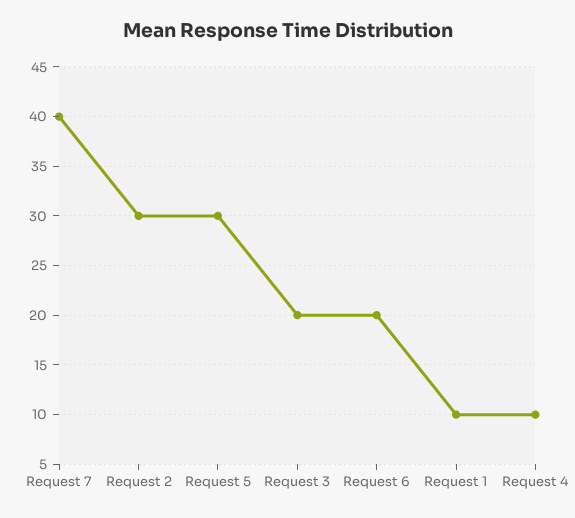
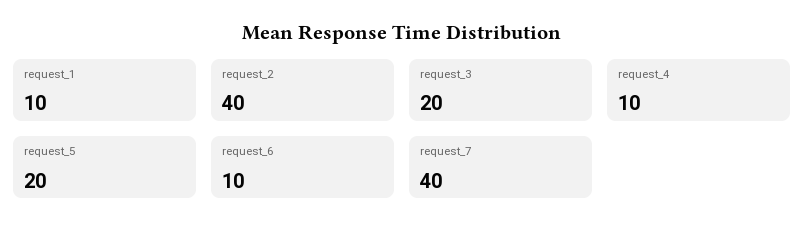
Request 2: 30 -> 40
Request 5: 30 -> 20
Request 6: 20 -> 10

